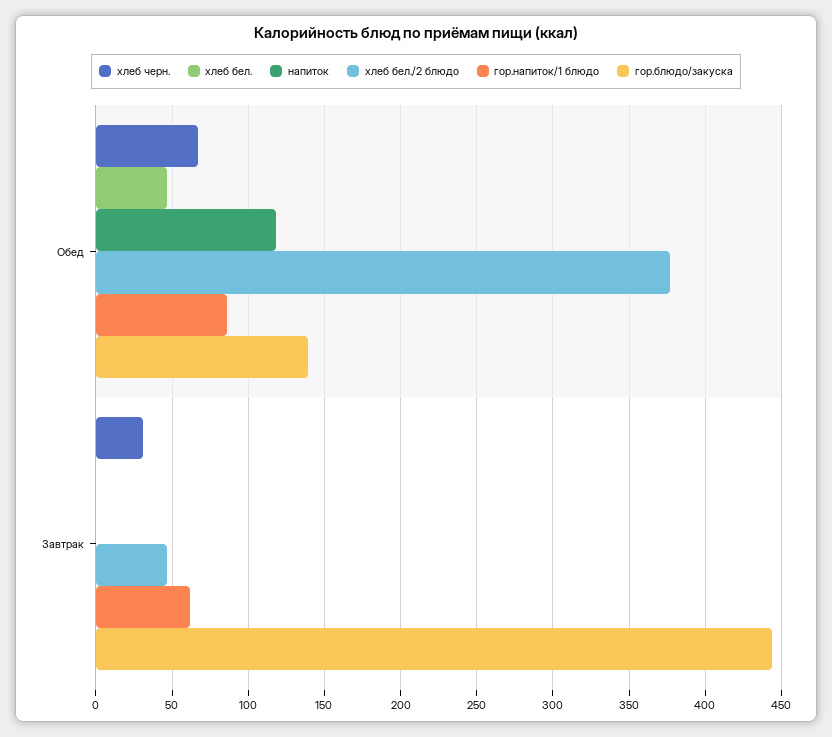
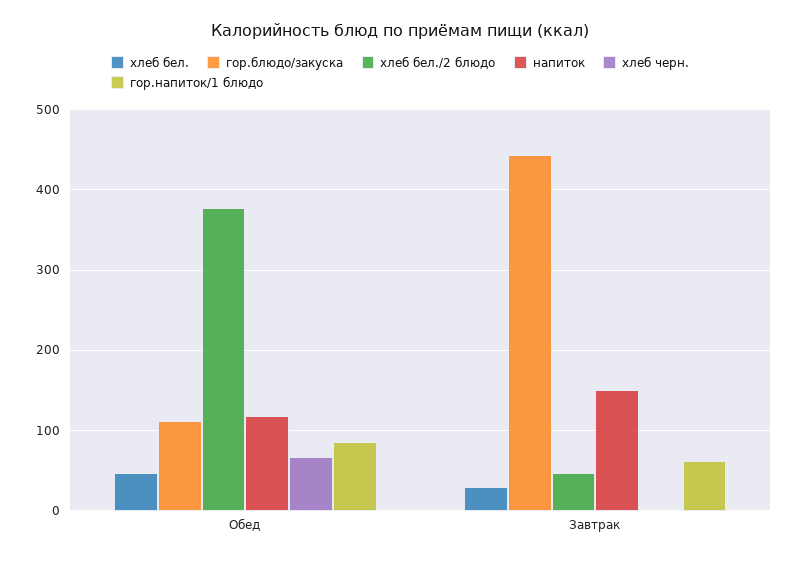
гор.блюдо/закуска, Обед: 140 -> 110
хлеб черн., Завтрак: 30 -> 0
хлеб бел., Завтрак: 0 -> 30
напиток, Завтрак: 0 -> 150

